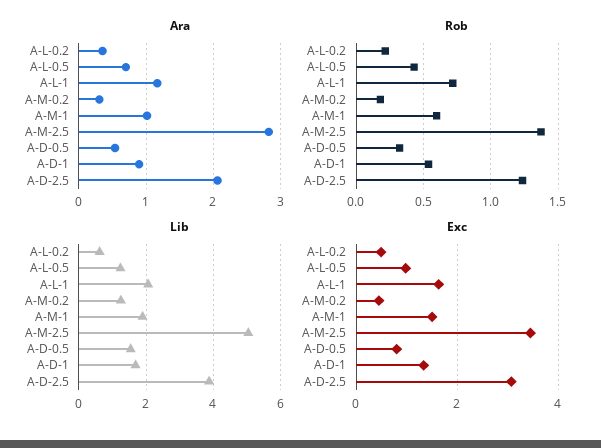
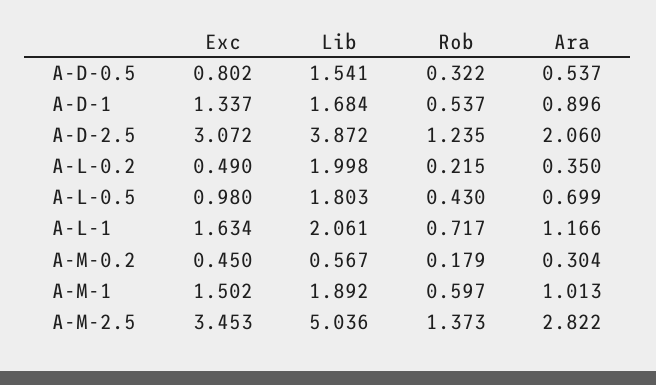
Lib, A-L-0.2: 0.6 -> 1.998
Lib, A-L-0.5: 1.2 -> 1.803
Lib, A-M-0.2: 1.2 -> 0.567

